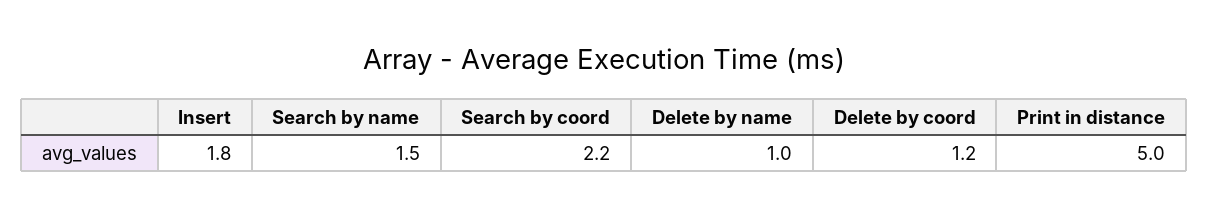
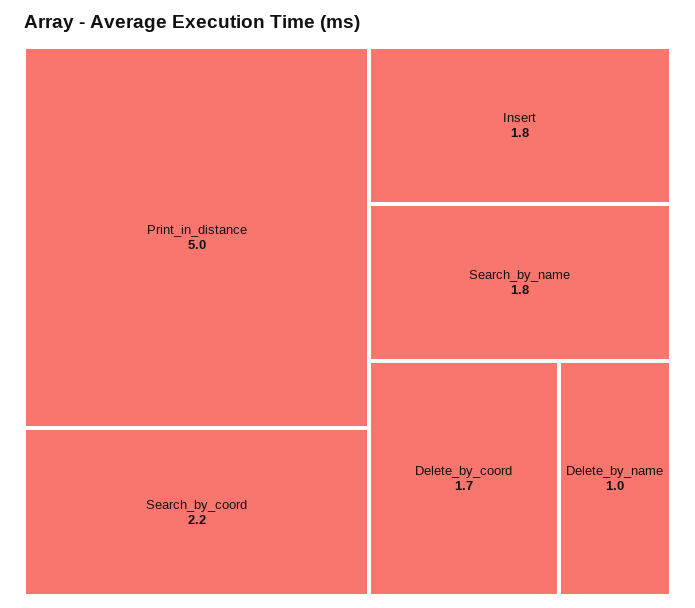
Search by name: 1.5 -> 1.8
Delete by coord: 1.2 -> 1.7

